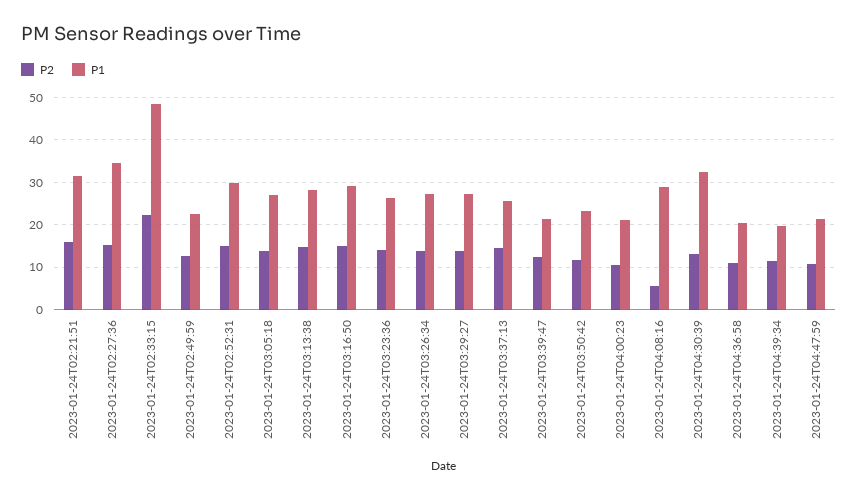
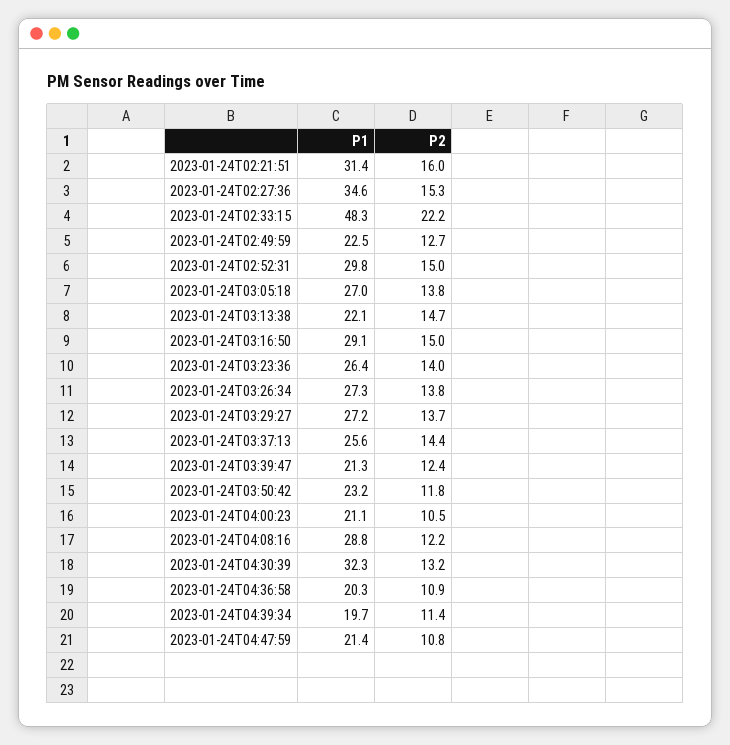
P1, 2023-01-24T03:13:38: 28 -> 22.1
P2, 2023-01-24T04:08:16: 6 -> 12.2

